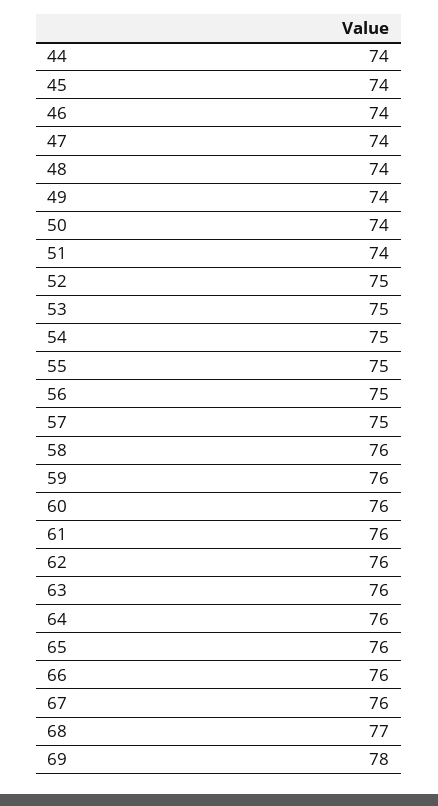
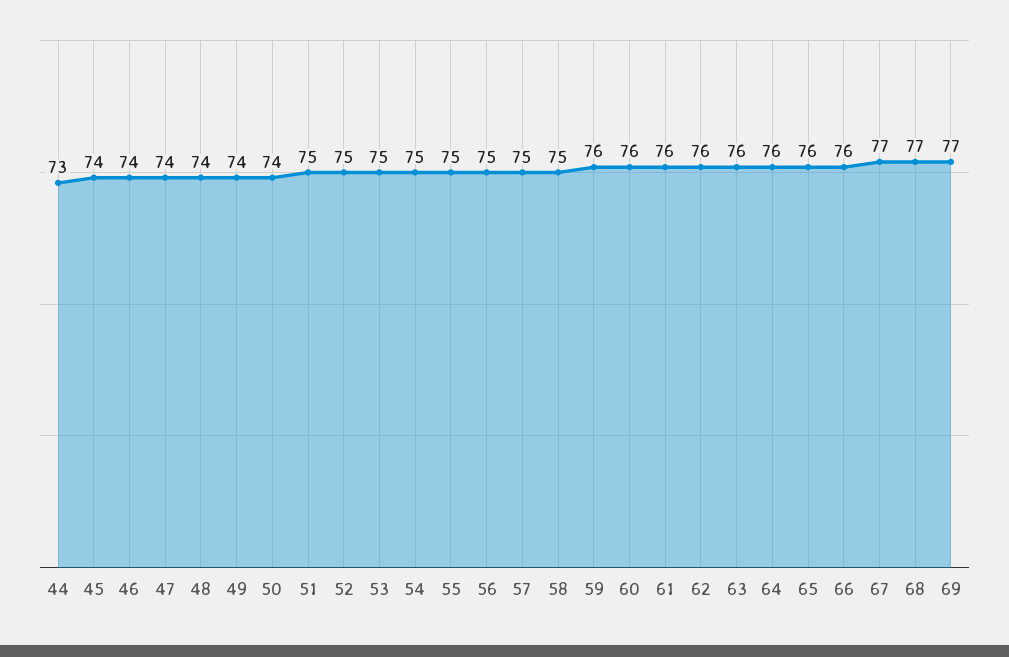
44: 74 -> 73
51: 74 -> 75
58: 76 -> 75
67: 76 -> 77
69: 78 -> 77

